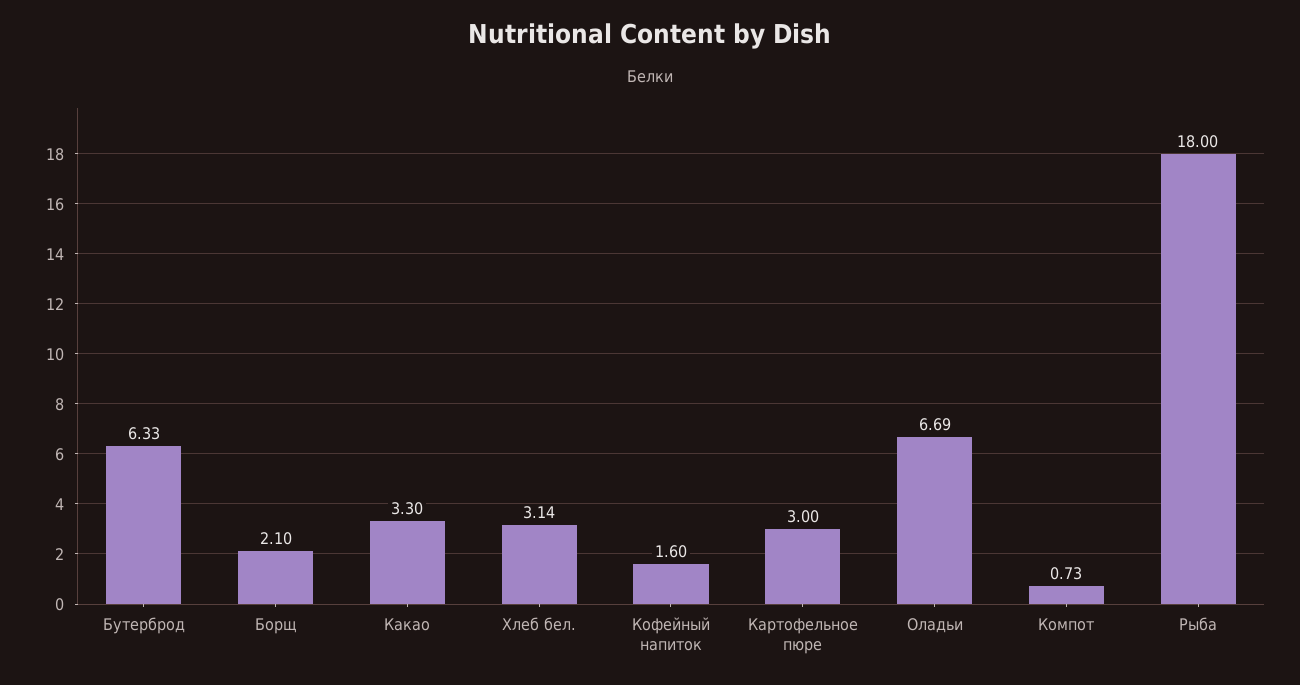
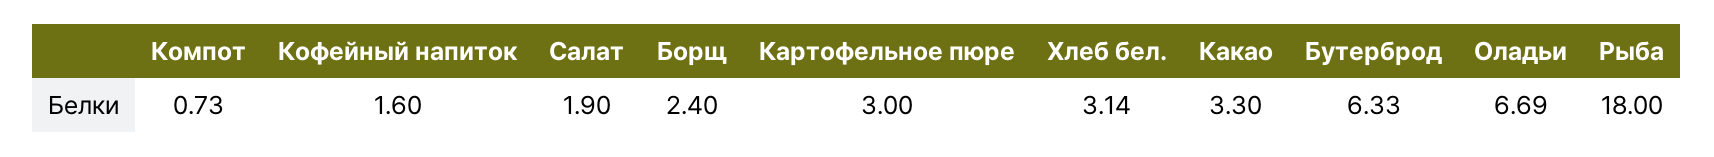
Борщ: 2.1 -> 2.4
Салат: none -> 1.9

